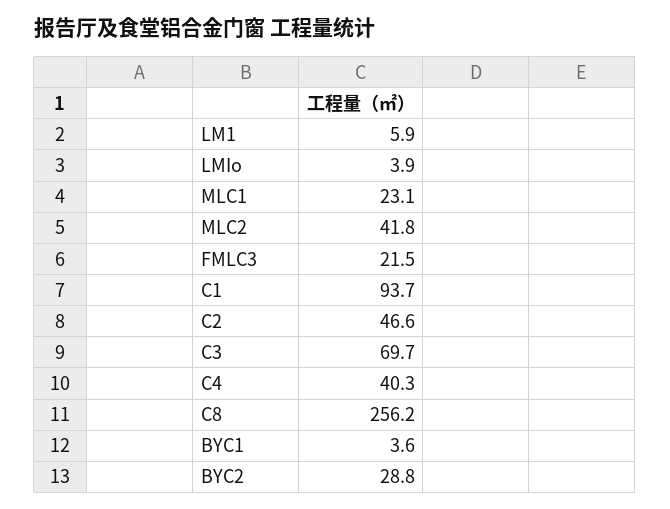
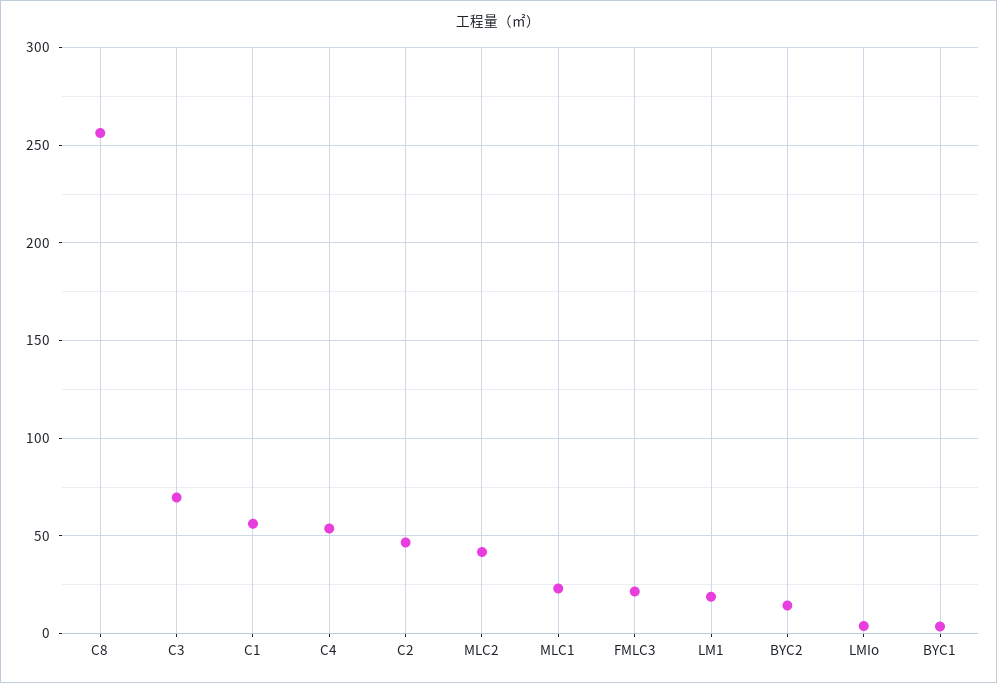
LM1: 5.9 -> 20
C1: 93.7 -> 55
C4: 40.3 -> 55
BYC2: 28.8 -> 15

